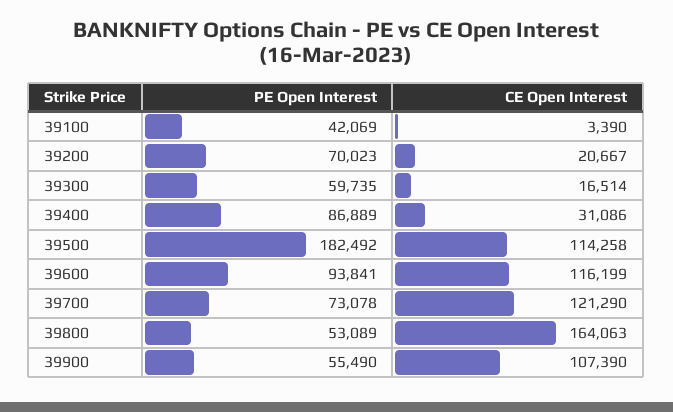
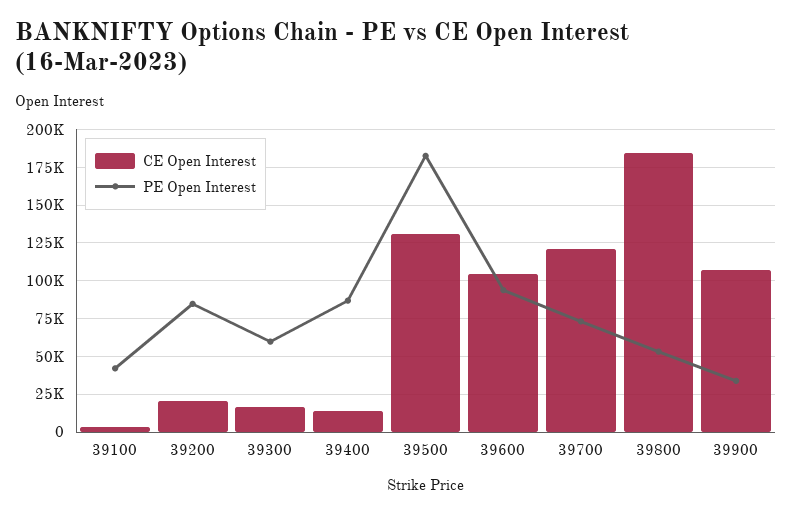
PE Open Interest, 39200: 70023 -> 85000
CE Open Interest, 39400: 31086 -> 15000
CE Open Interest, 39500: 114258 -> 130000
CE Open Interest, 39600: 116199 -> 105000
CE Open Interest, 39800: 164063 -> 185000
PE Open Interest, 39900: 55490 -> 35000

